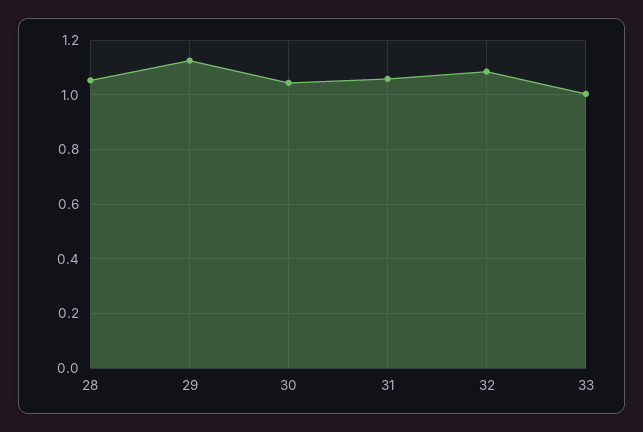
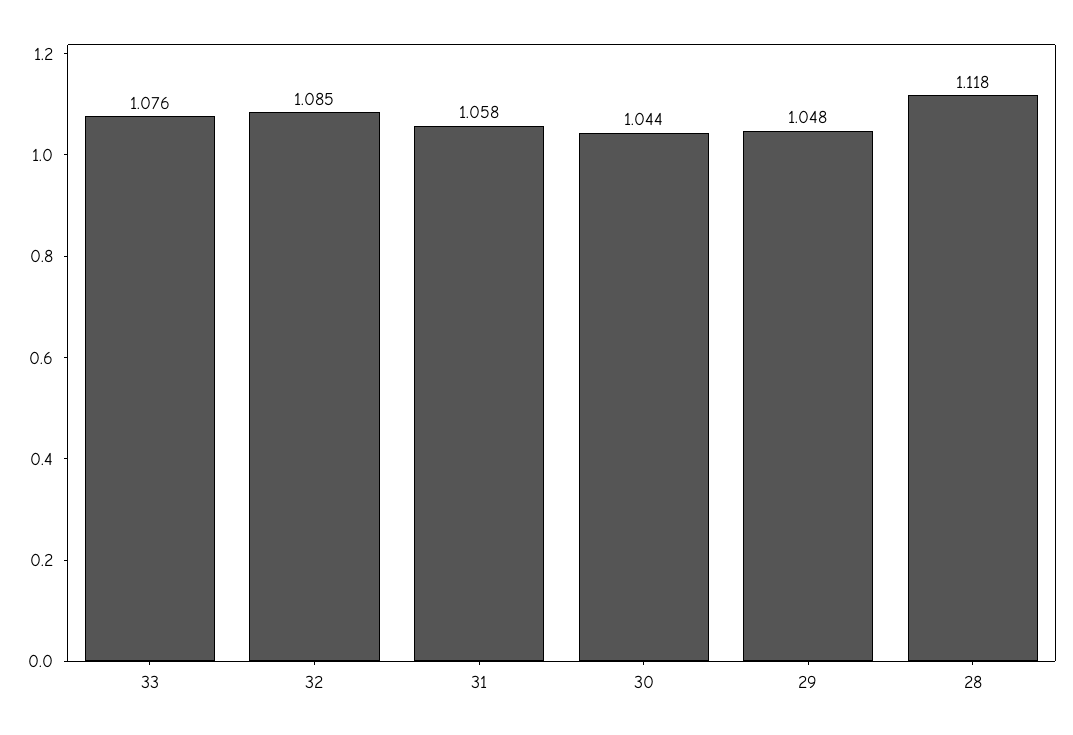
28: 1.05 -> 1.118
29: 1.125 -> 1.048
33: 1 -> 1.076

